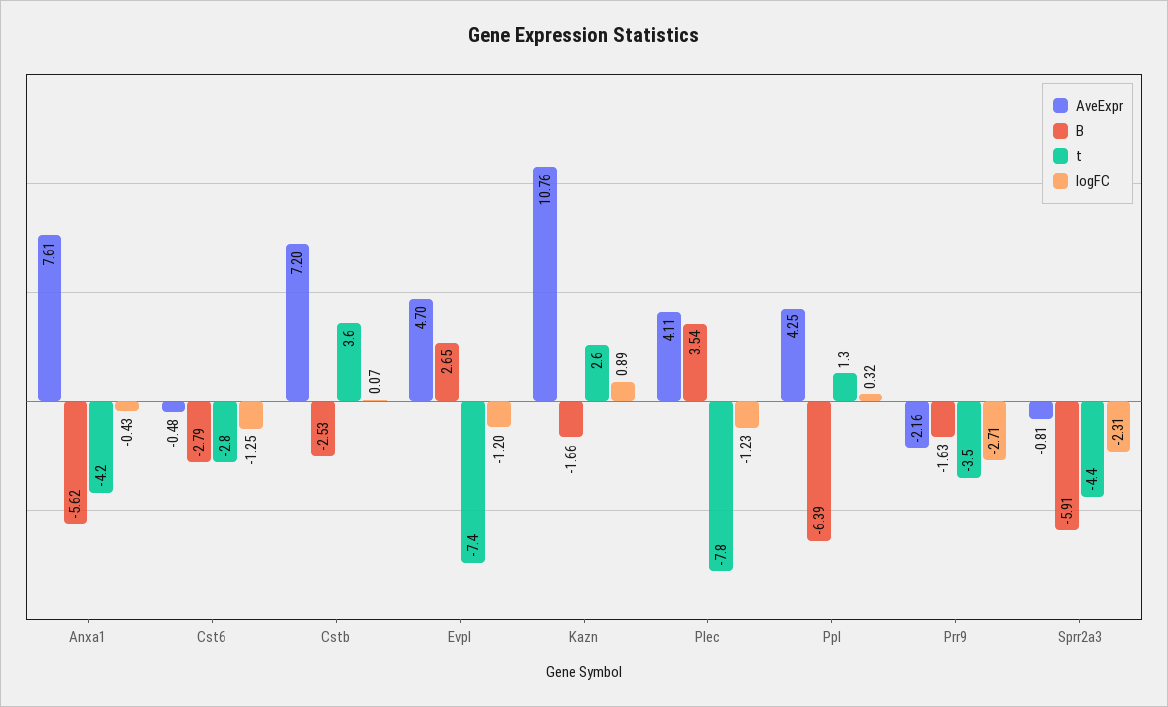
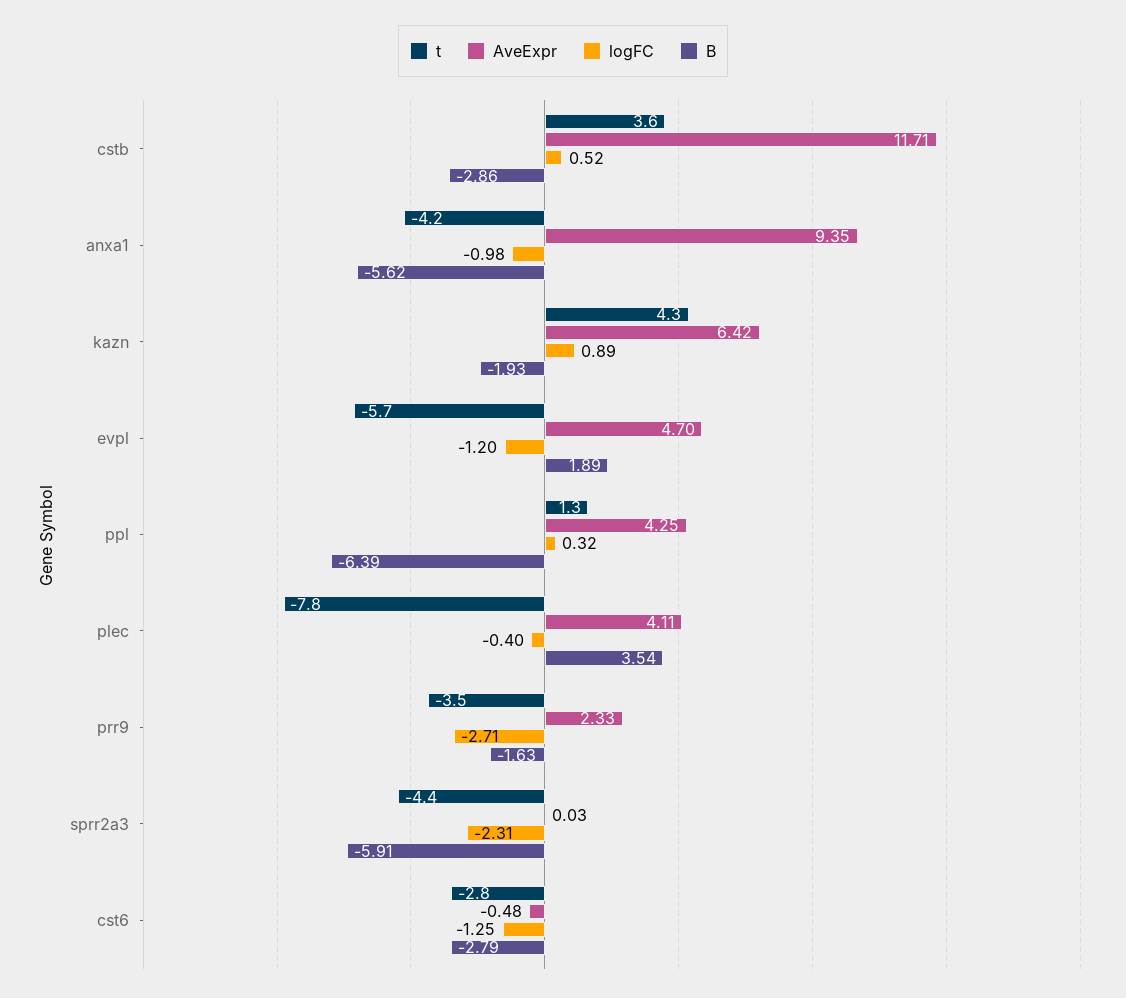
AveExpr, Anxa1: 7.61 -> 9.35
logFC, Anxa1: -0.43 -> -0.98
AveExpr, Cstb: 7.2 -> 11.71
B, Cstb: -2.53 -> -2.86
logFC, Cstb: 0.07 -> 0.52
B, Evpl: 2.65 -> 1.89
t, Evpl: -7.4 -> -5.7
AveExpr, Kazn: 10.76 -> 6.42
B, Kazn: -1.66 -> -1.93
t, Kazn: 2.6 -> 4.3
logFC, Plec: -1.23 -> -0.4
AveExpr, Prr9: -2.16 -> 2.33
AveExpr, Sprr2a3: -0.81 -> 0.03

